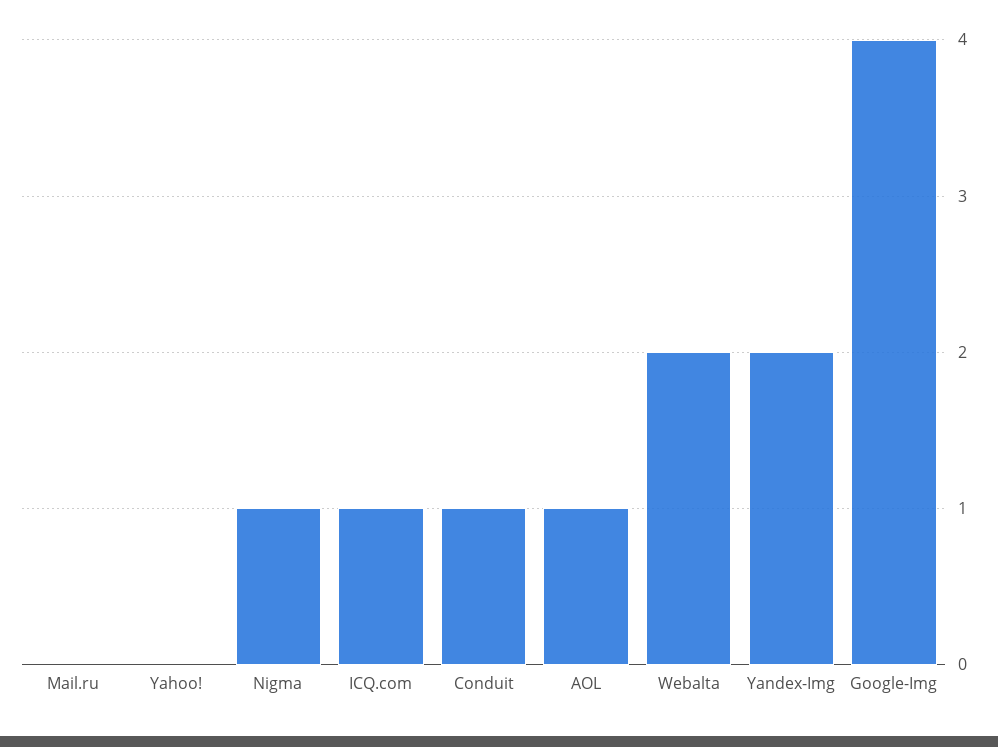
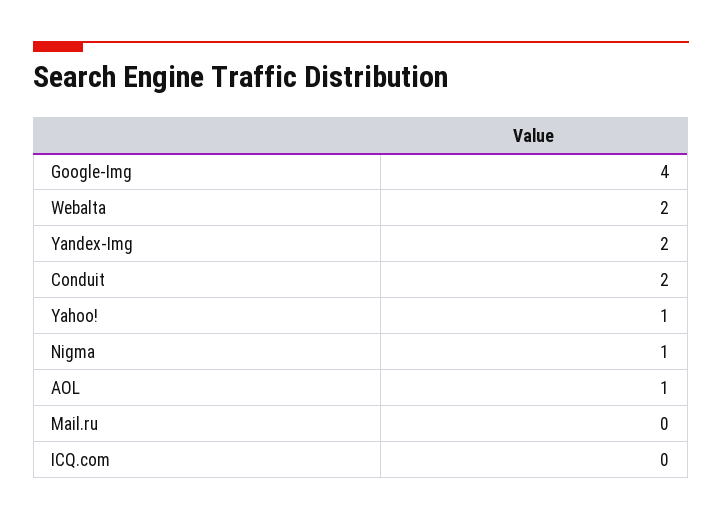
Yahoo!: 0 -> 1
ICQ.com: 1 -> 0
Conduit: 1 -> 2

